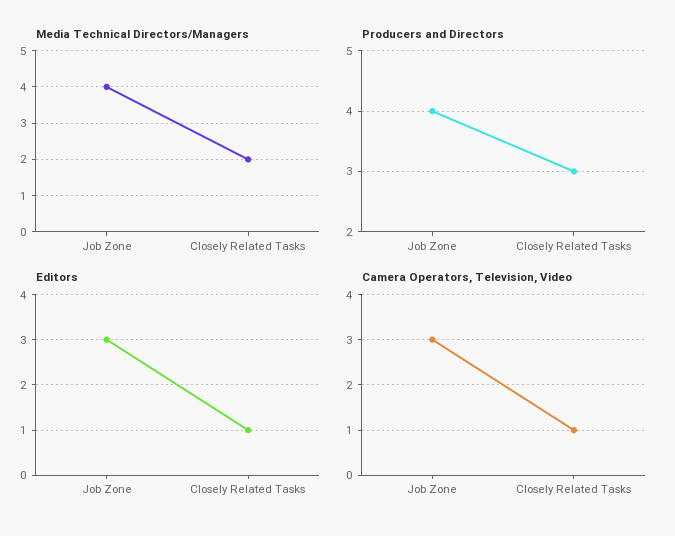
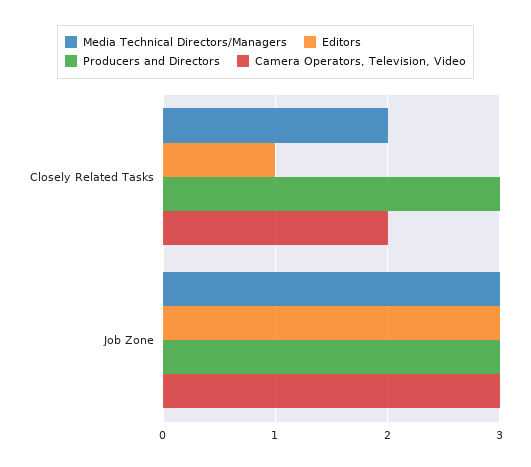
Media Technical Directors/Managers, Job Zone: 4 -> 3
Producers and Directors, Job Zone: 4 -> 3
Camera Operators, Television, Video, Closely Related Tasks: 1 -> 2

